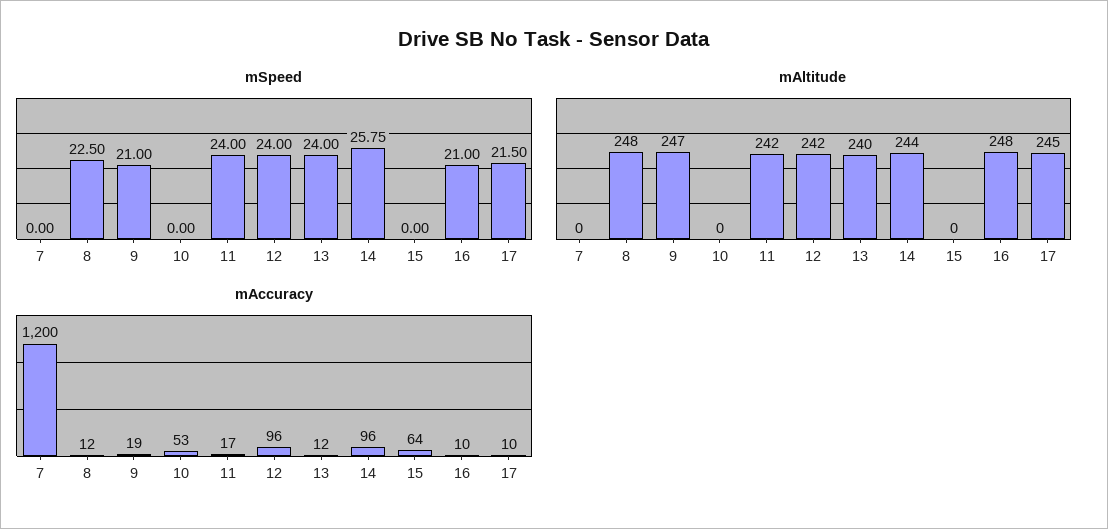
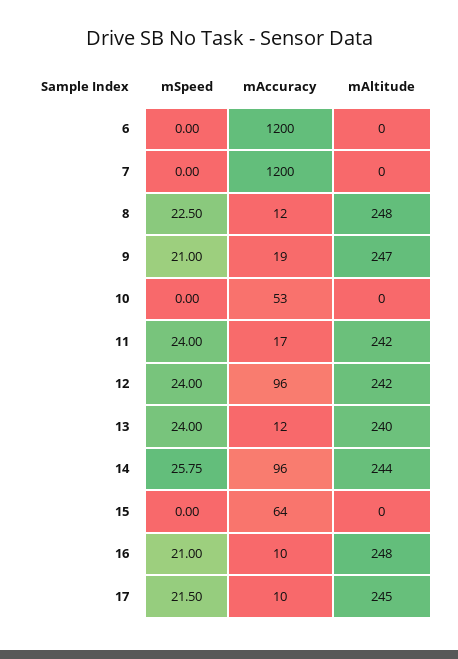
mSpeed, 6: none -> 0
mAccuracy, 6: none -> 1200
mAltitude, 6: none -> 0

